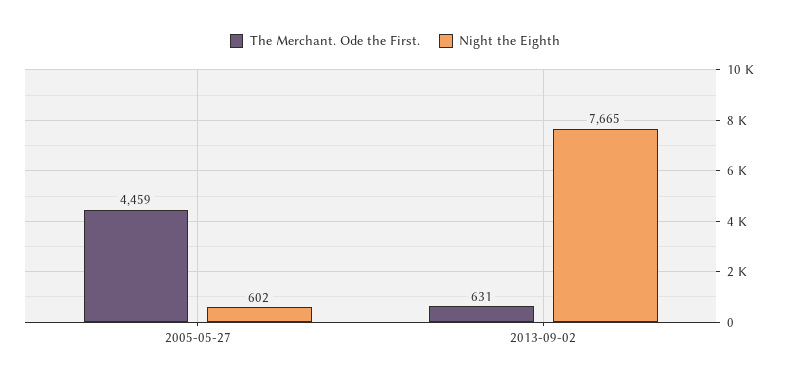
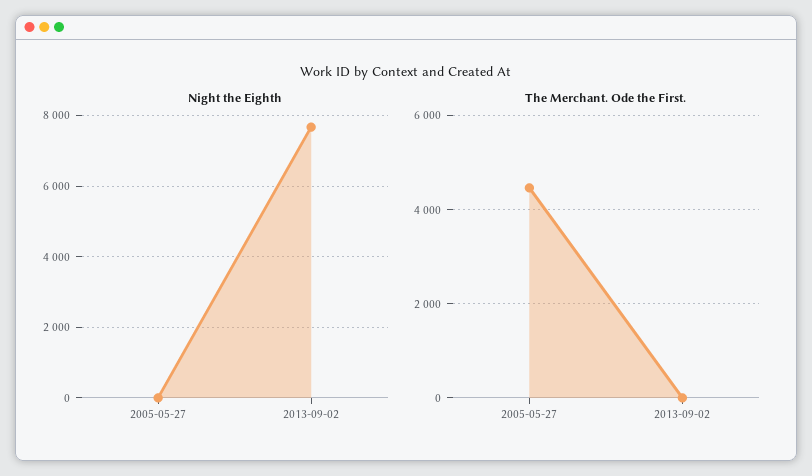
Night the Eighth, 2005-05-27: 602 -> 0
The Merchant. Ode the First., 2013-09-02: 631 -> 0

